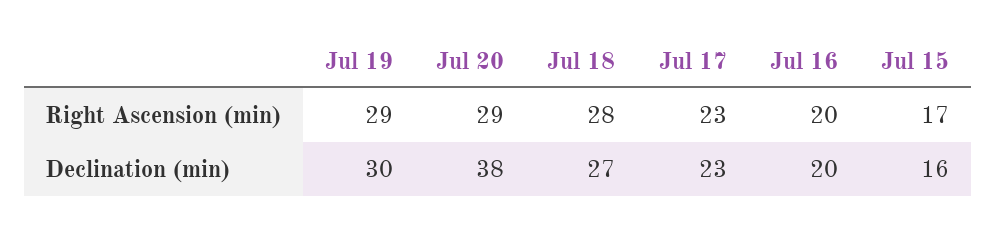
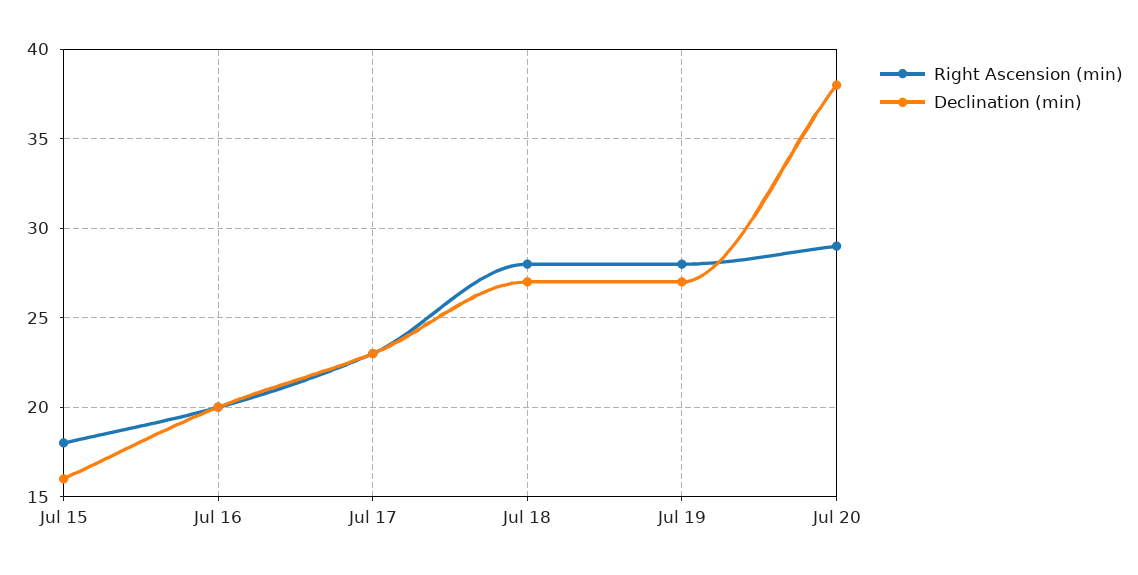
Right Ascension (min), Jul 19: 29 -> 28
Right Ascension (min), Jul 15: 17 -> 18
Declination (min), Jul 19: 30 -> 27

